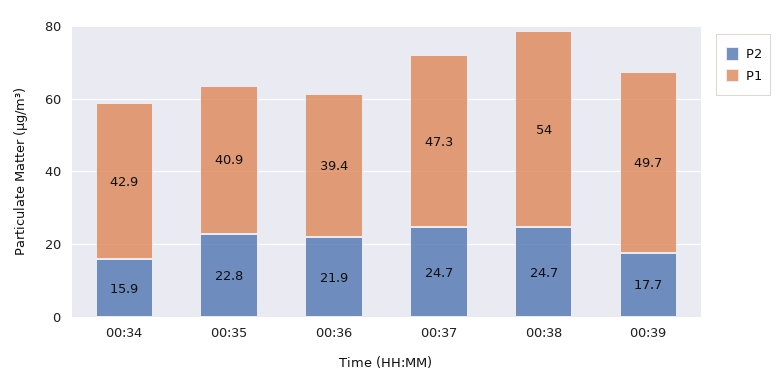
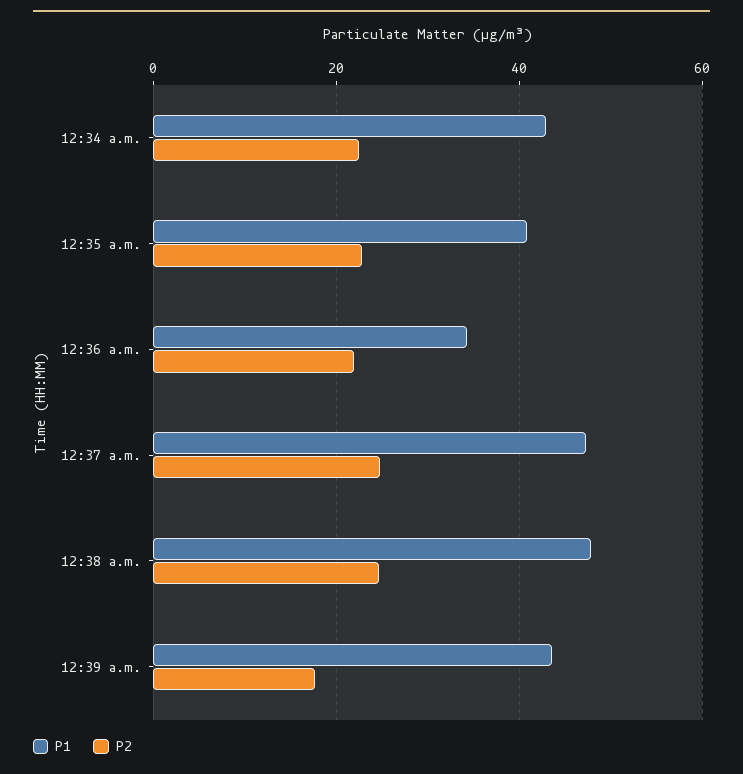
P2, 00:34: 15.9 -> 22
P1, 00:36: 39.4 -> 34
P1, 00:38: 54 -> 48
P1, 00:39: 49.7 -> 44

